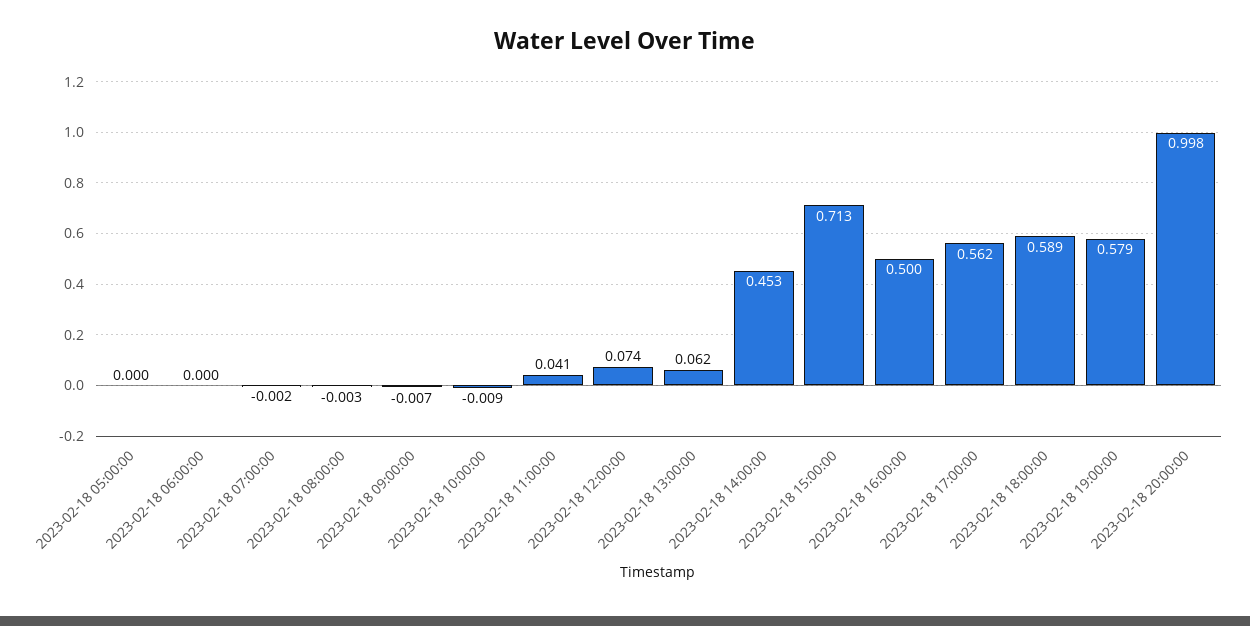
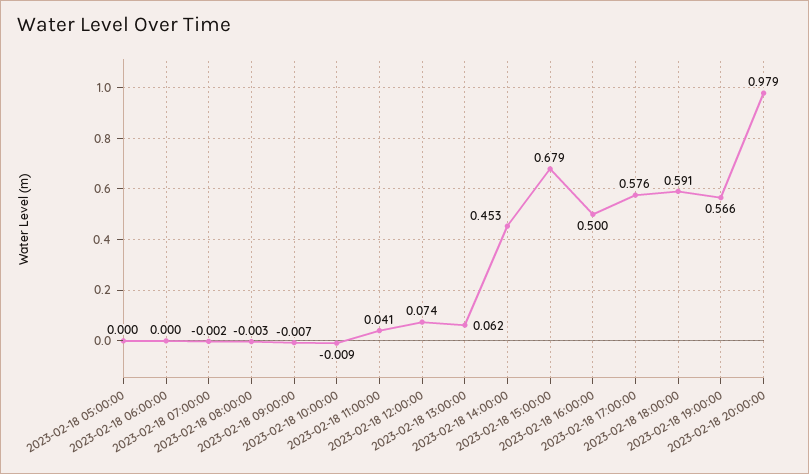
2023-02-18 15:00:00: 0.713 -> 0.679
2023-02-18 17:00:00: 0.562 -> 0.576
2023-02-18 18:00:00: 0.589 -> 0.591
2023-02-18 19:00:00: 0.579 -> 0.566
2023-02-18 20:00:00: 0.998 -> 0.979

